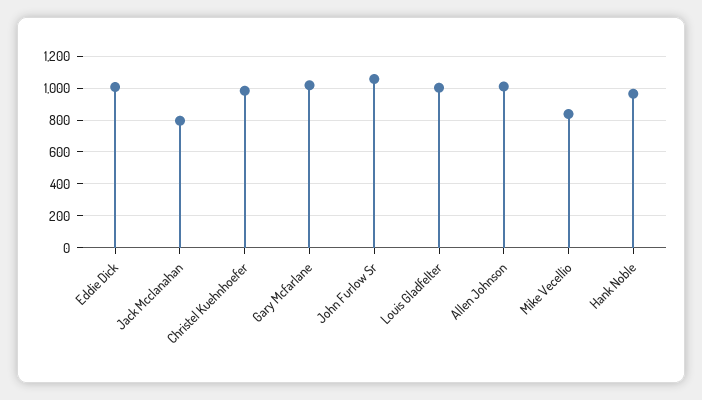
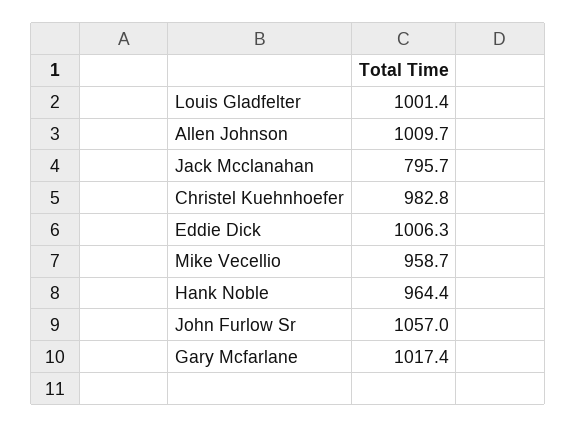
Mike Vecellio: 850 -> 958.7

